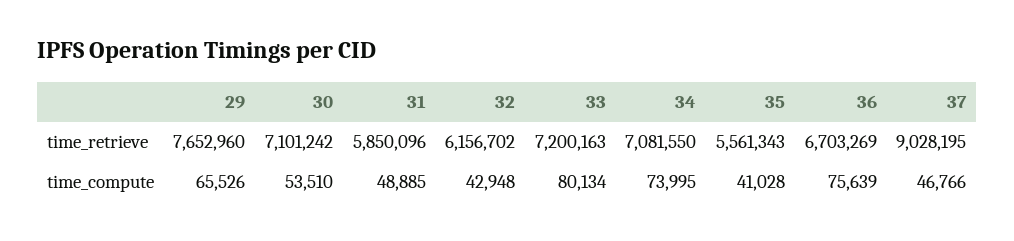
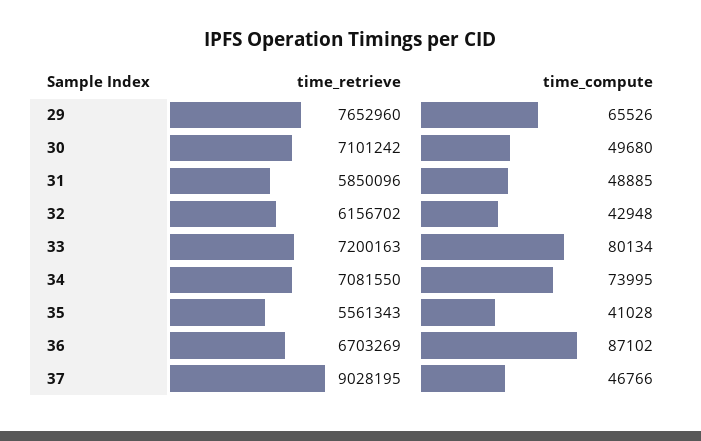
30, time_compute: 53510 -> 49680
36, time_compute: 75639 -> 87102

